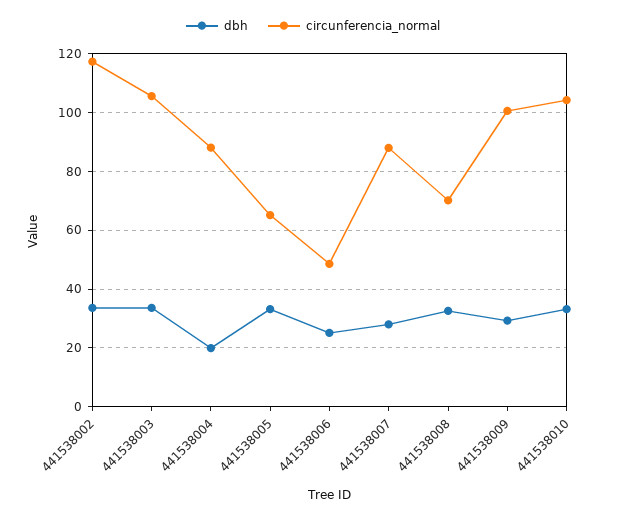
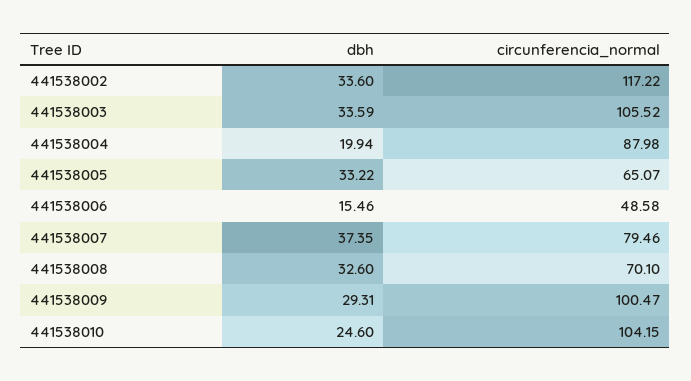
dbh, 441538006: 25 -> 15.46
dbh, 441538007: 27.5 -> 37.35
circunferencia_normal, 441538007: 87.5 -> 79.46
dbh, 441538010: 32.5 -> 24.6

